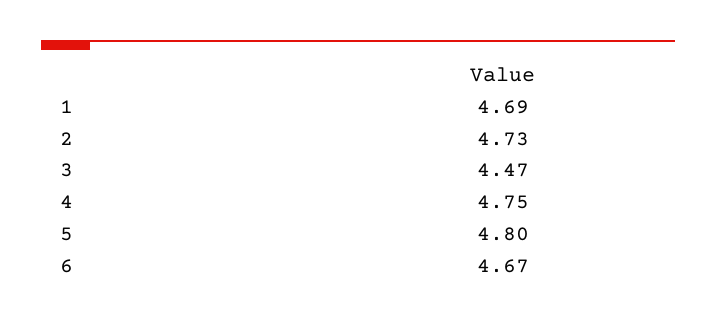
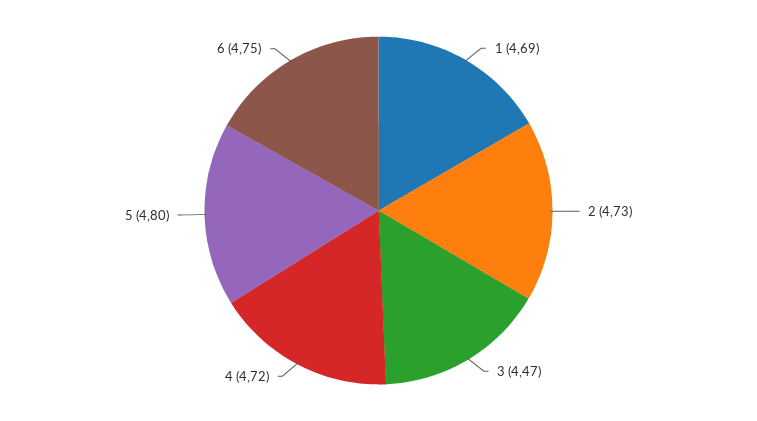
4: 4.75 -> 4.72
6: 4.67 -> 4.75

